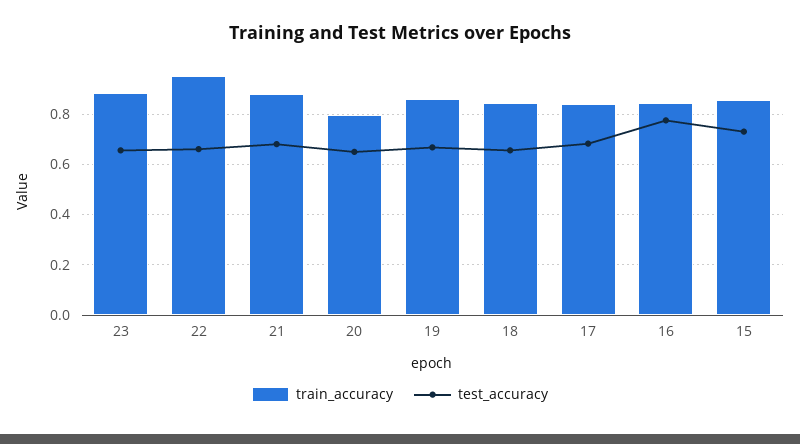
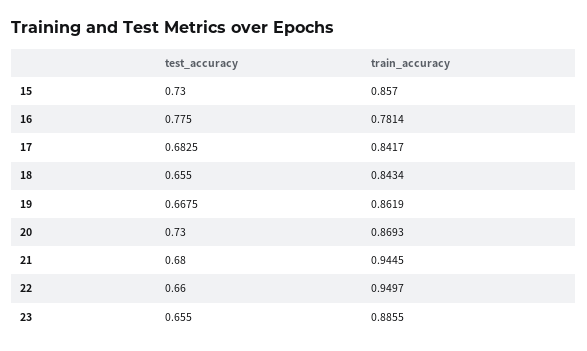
train_accuracy, 21: 0.875 -> 0.9445
train_accuracy, 20: 0.8 -> 0.8693
test_accuracy, 20: 0.65 -> 0.73
train_accuracy, 16: 0.85 -> 0.7814

